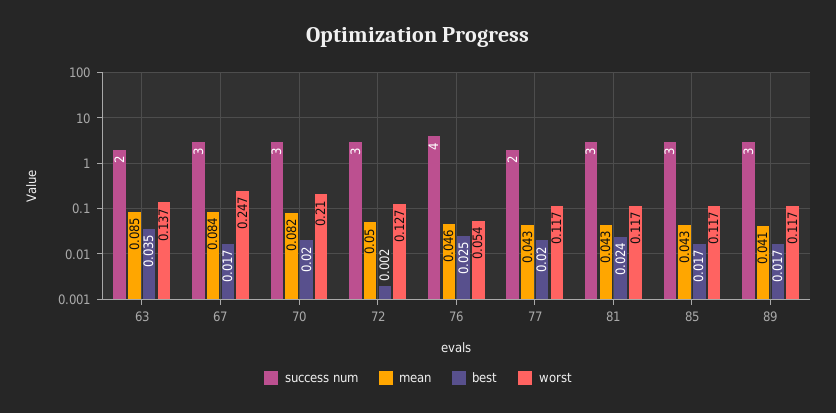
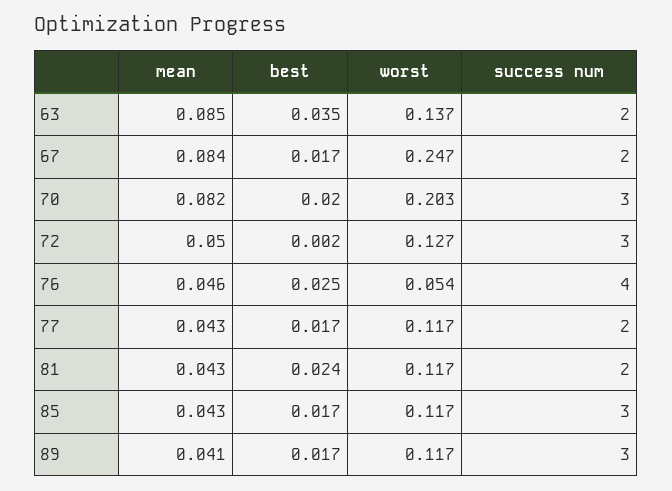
success num, 67: 3 -> 2
worst, 70: 0.21 -> 0.203
best, 77: 0.02 -> 0.017
success num, 81: 3 -> 2

